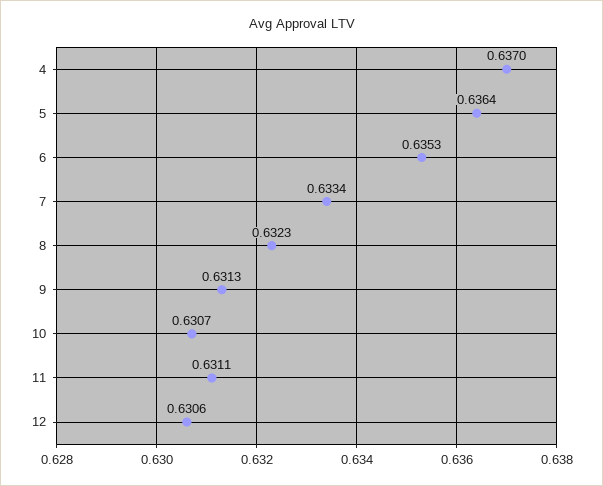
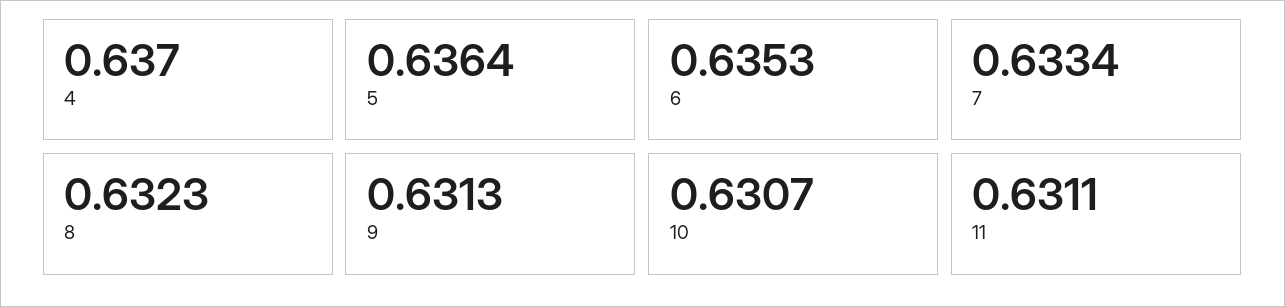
12: 0.6306 -> none

